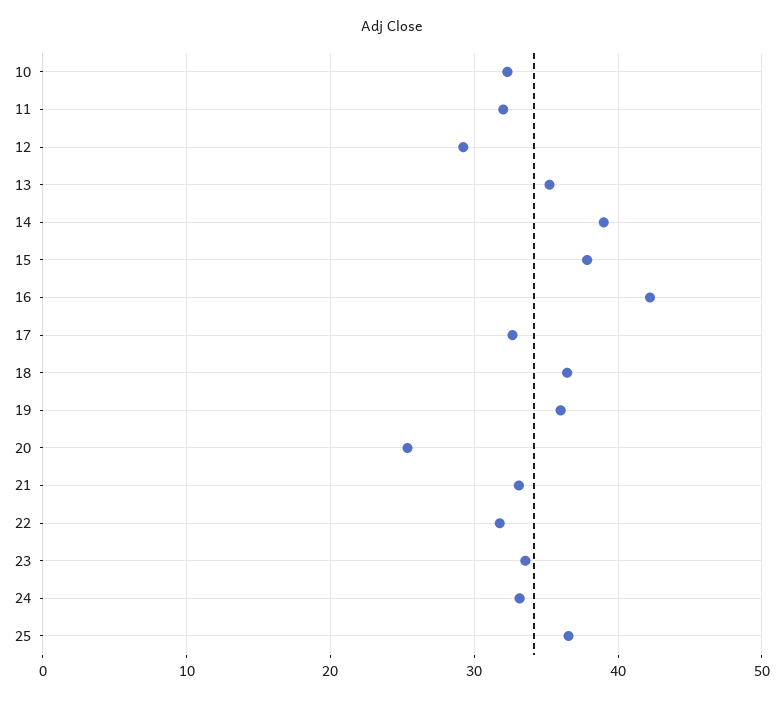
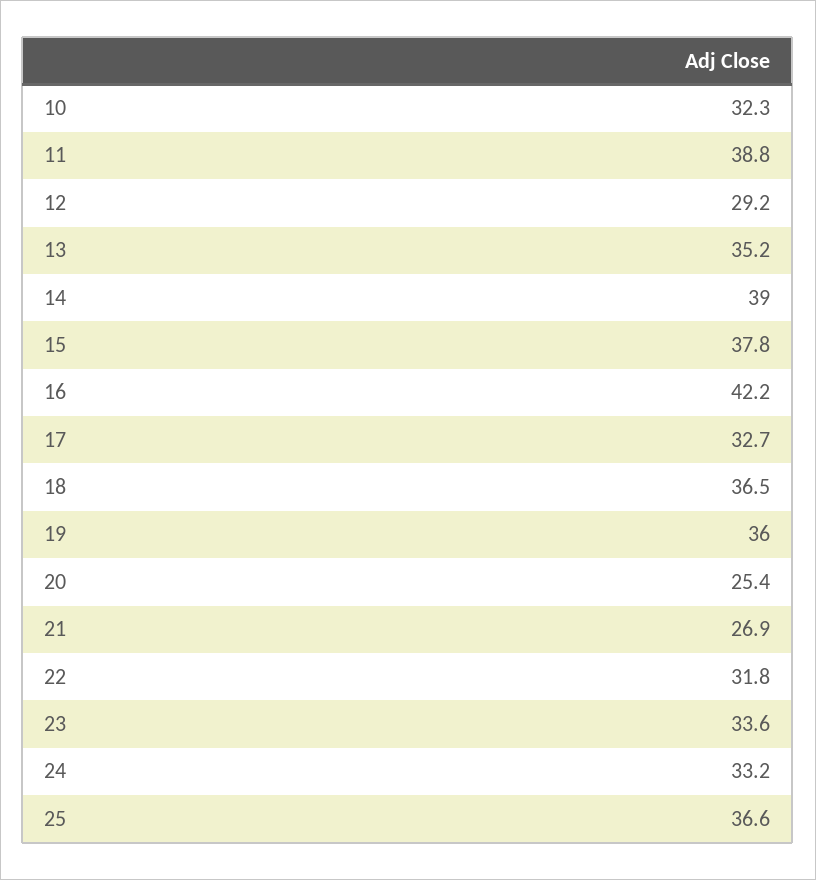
11: 32 -> 38.8
21: 33 -> 26.9

